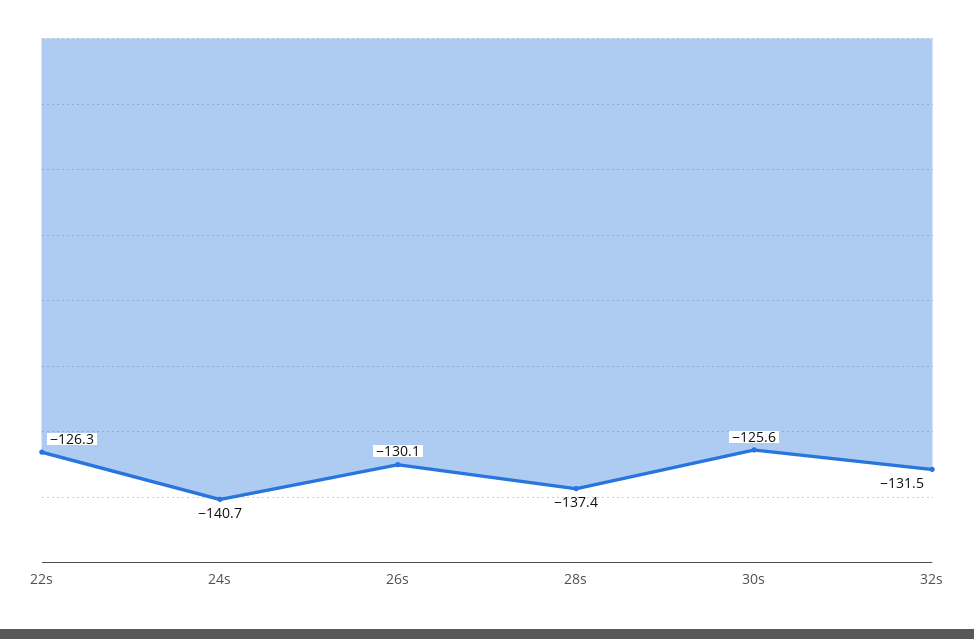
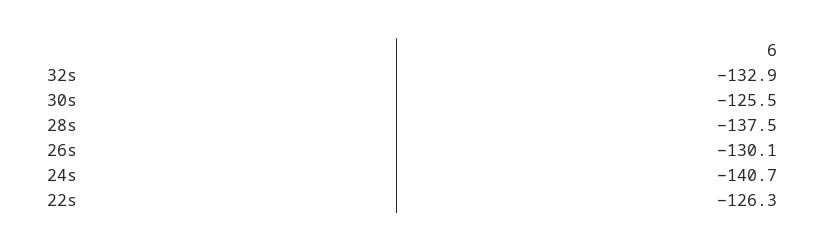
28s: -137.4 -> -137.5
30s: -125.6 -> -125.5
32s: -131.5 -> -132.9

